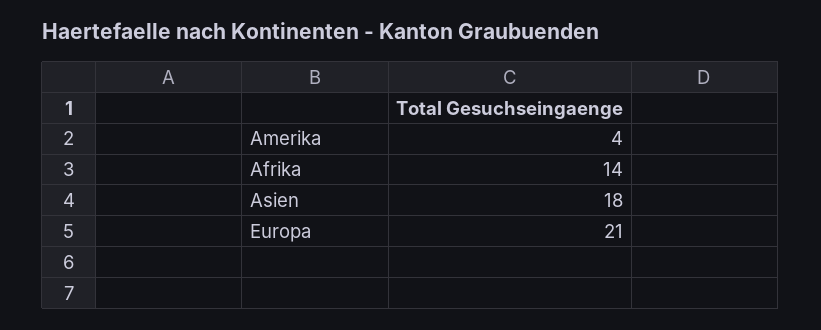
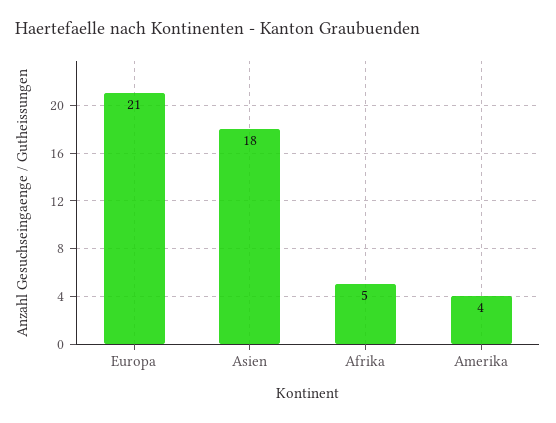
Afrika: 14 -> 5

